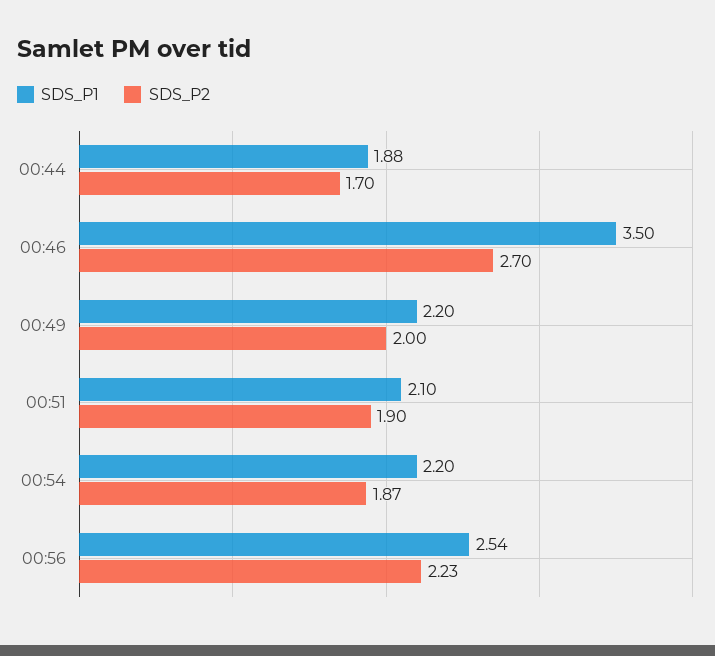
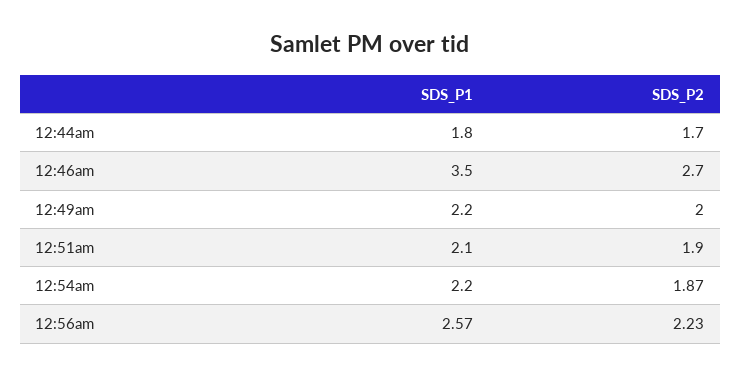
SDS_P1, 00:44: 1.88 -> 1.8
SDS_P1, 00:56: 2.54 -> 2.57

